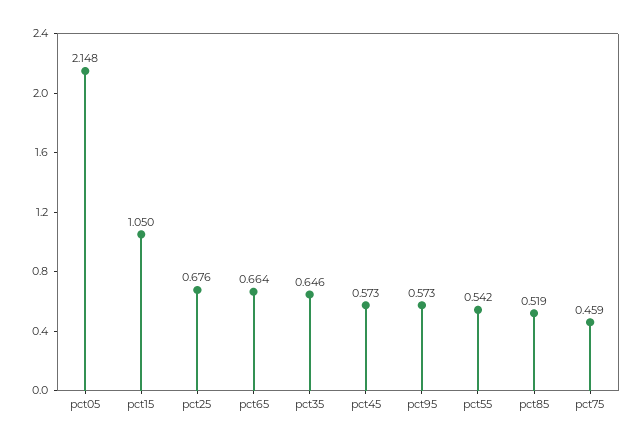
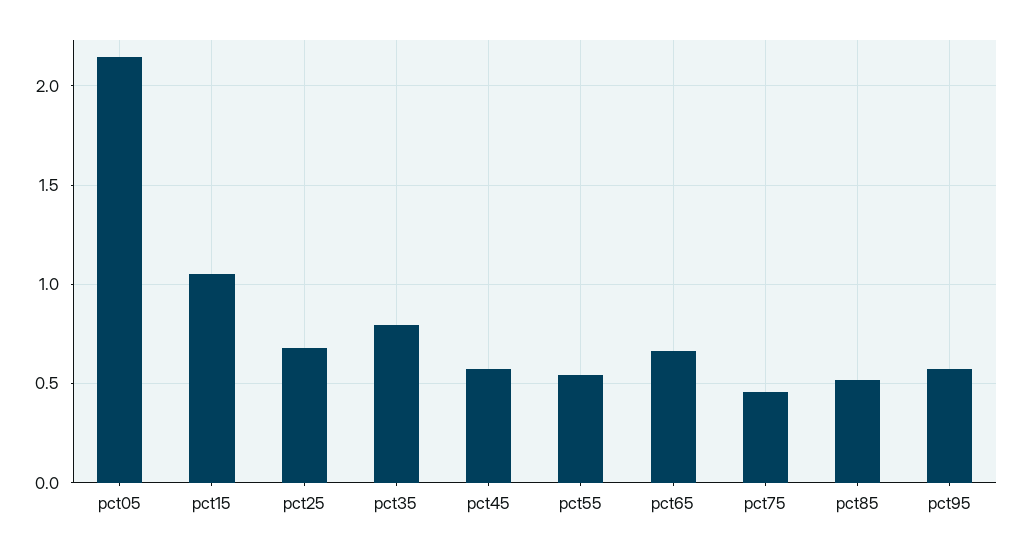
pct35: 0.646 -> 0.8

